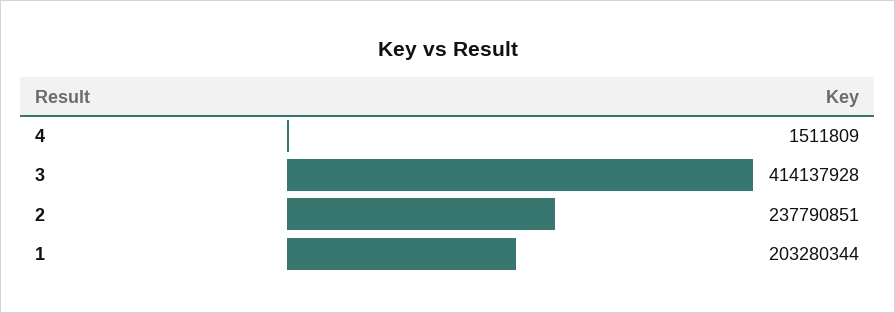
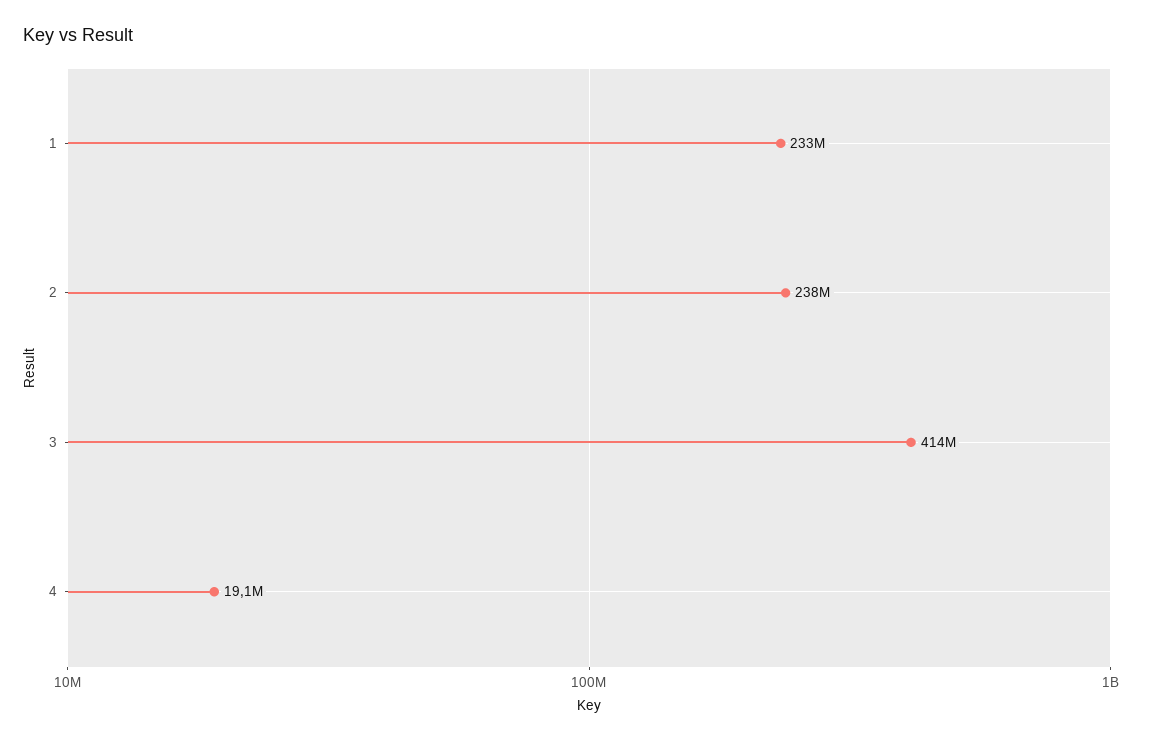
4: 1511809 -> 19100000
1: 203280344 -> 233000000

